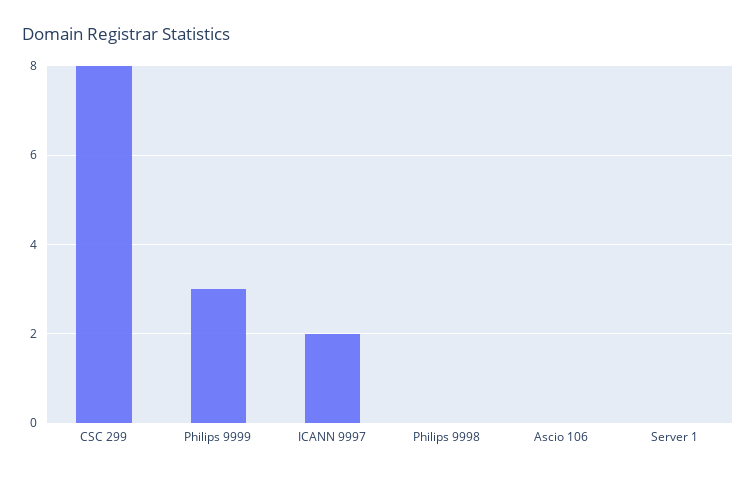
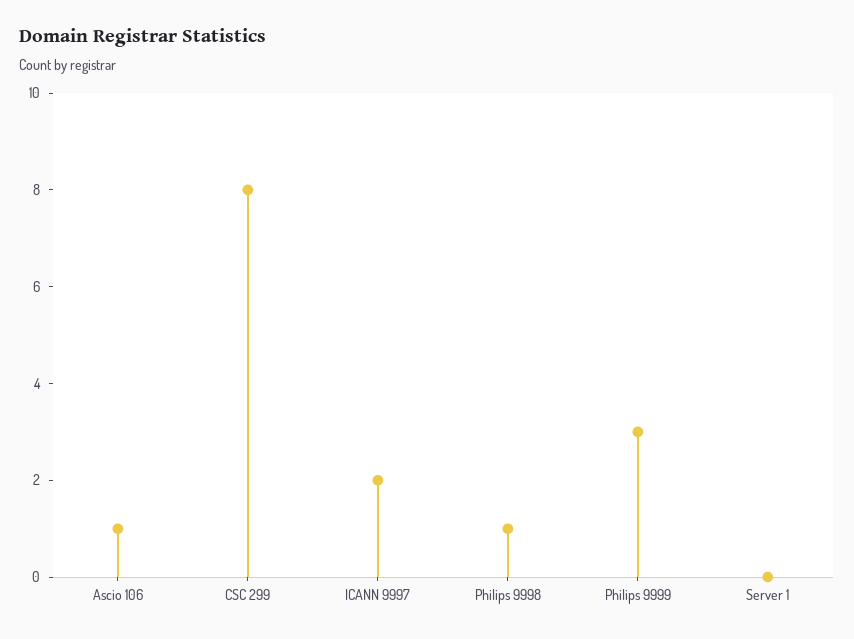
Philips 9998: 0 -> 1
Ascio 106: 0 -> 1

